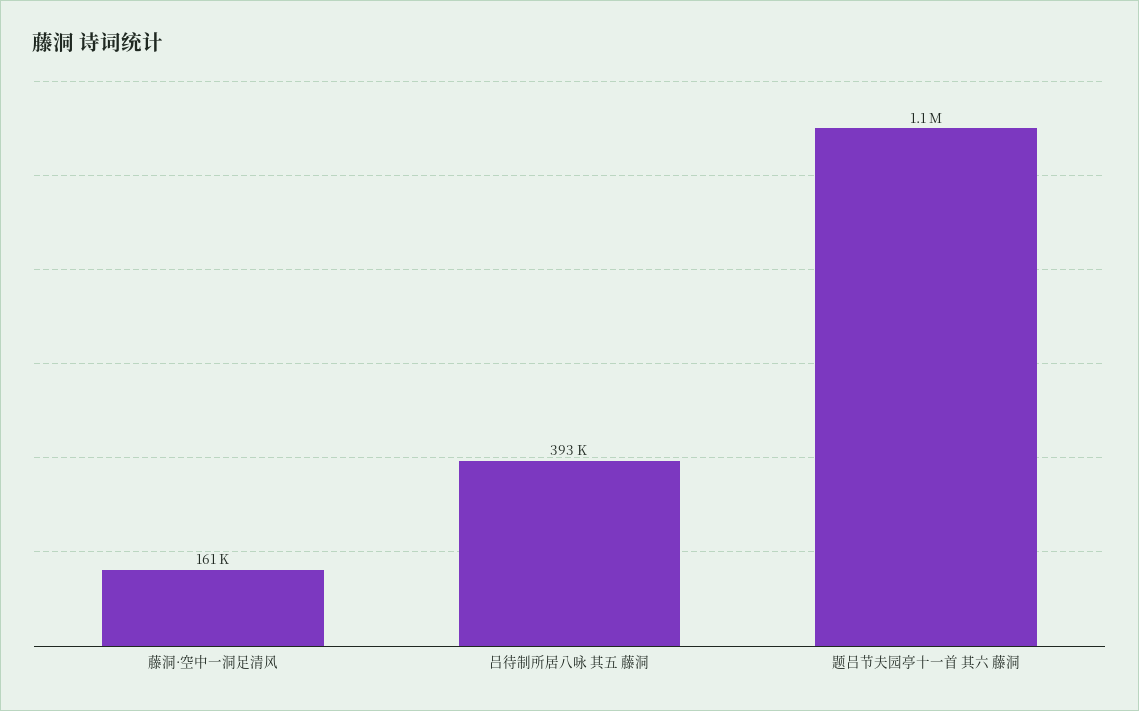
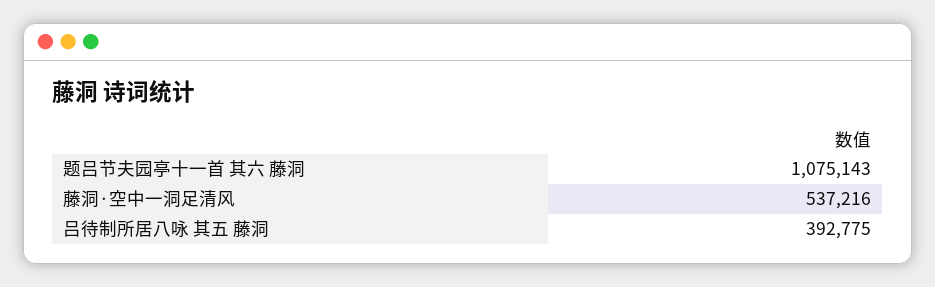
藤洞·空中一洞足清风: 161000 -> 537216

